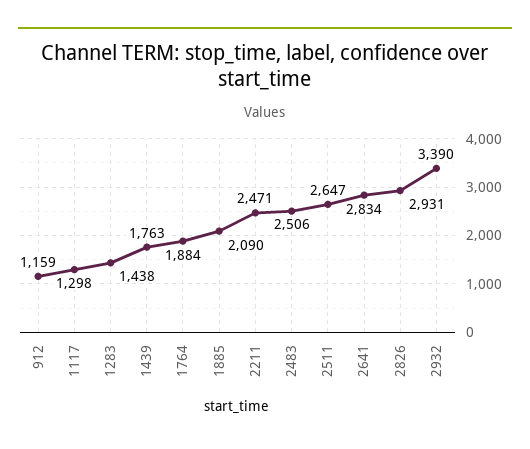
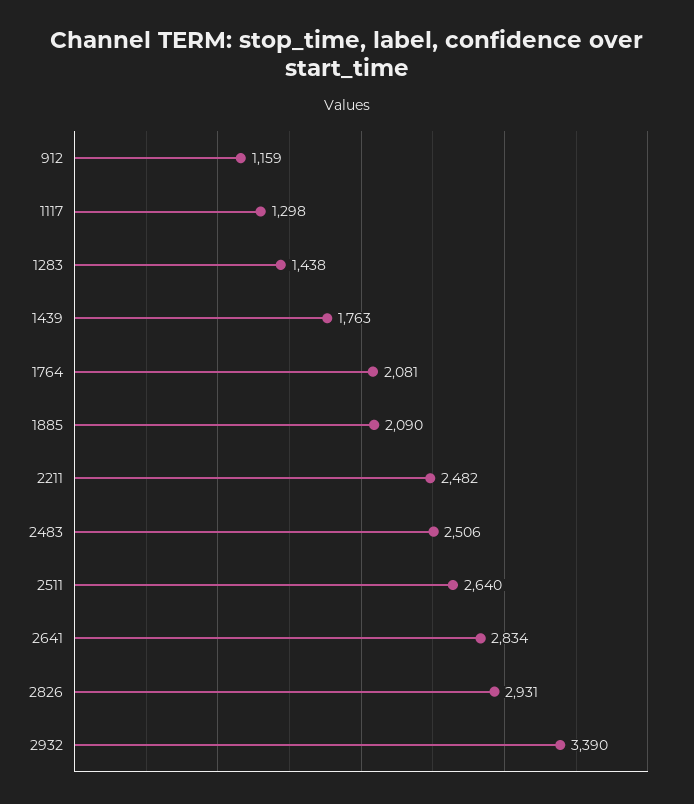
1764: 1884 -> 2081
2211: 2471 -> 2482
2511: 2647 -> 2640

